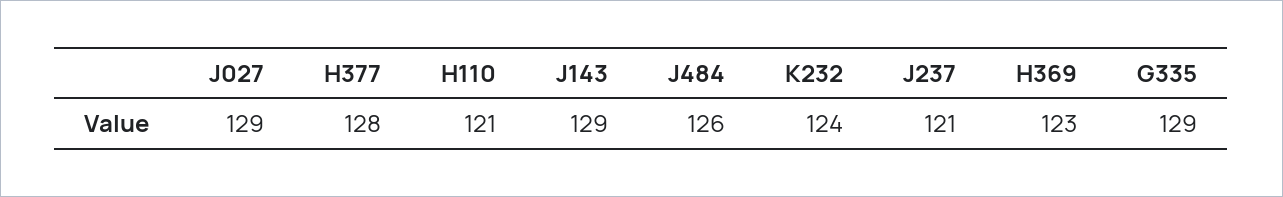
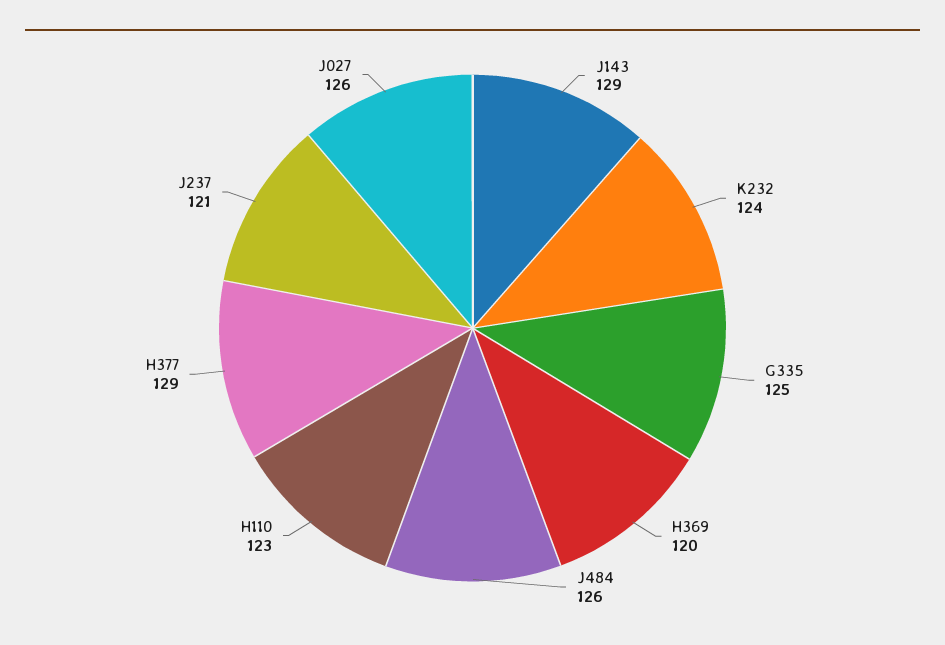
J027: 129 -> 126
H377: 128 -> 129
H110: 121 -> 123
H369: 123 -> 120
G335: 129 -> 125

